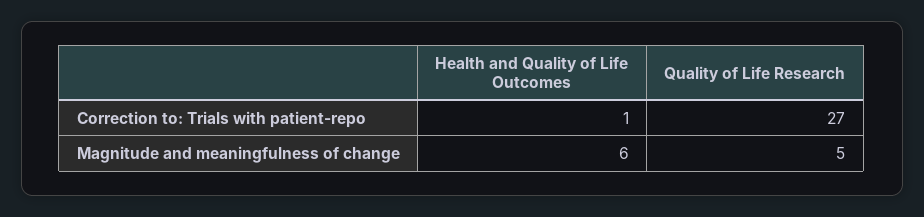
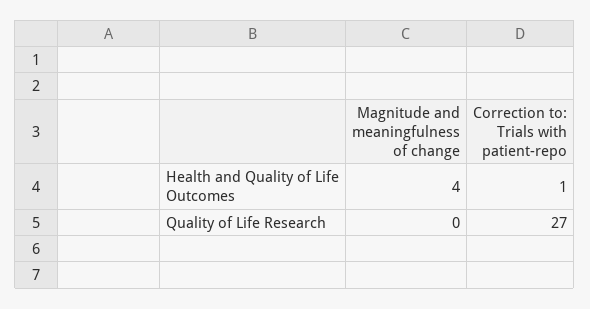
Health and Quality of Life Outcomes, Magnitude and meaningfulness of change: 6 -> 4
Quality of Life Research, Magnitude and meaningfulness of change: 5 -> 0

